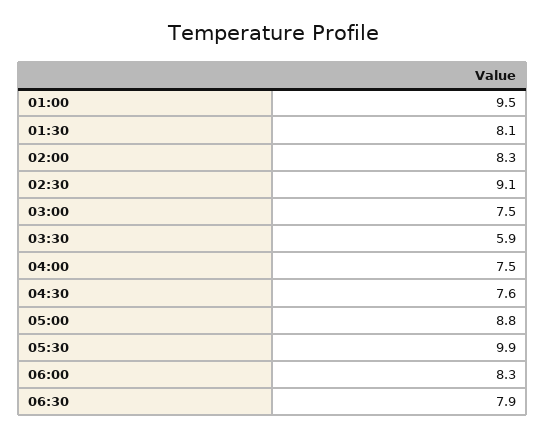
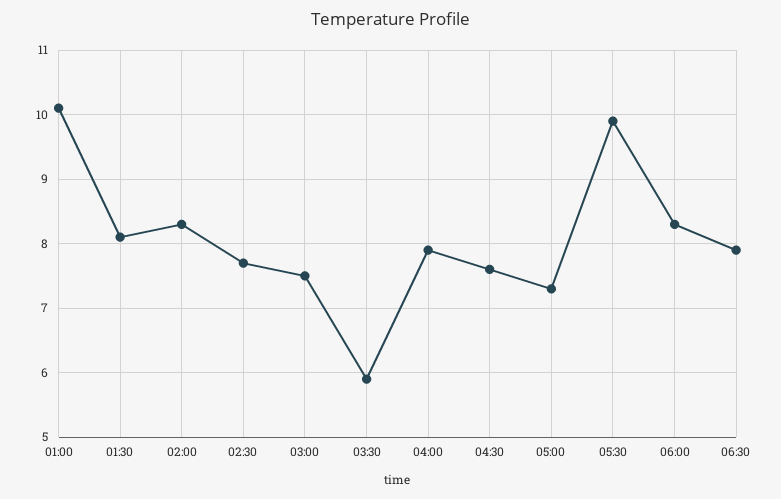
01:00: 9.5 -> 10.1
02:30: 9.1 -> 7.7
04:00: 7.5 -> 7.9
05:00: 8.8 -> 7.3

